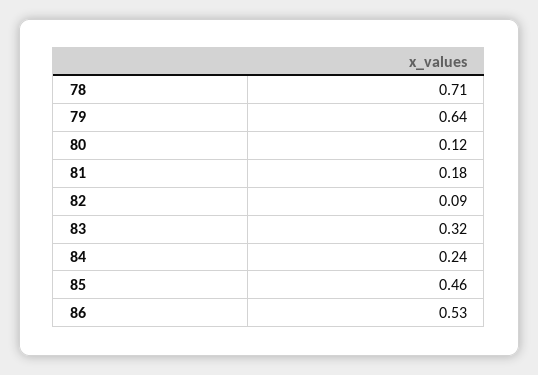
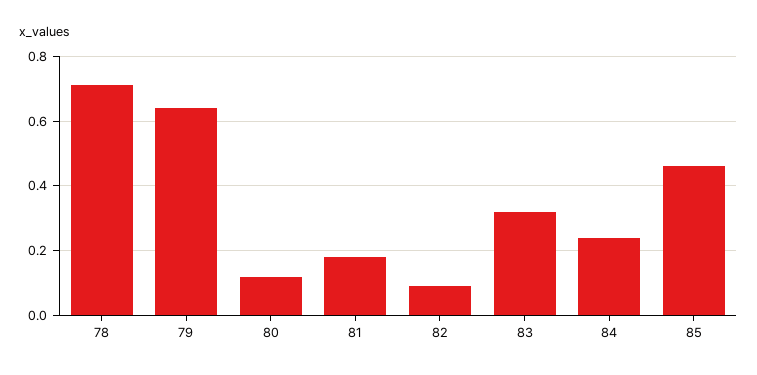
86: 0.53 -> none

